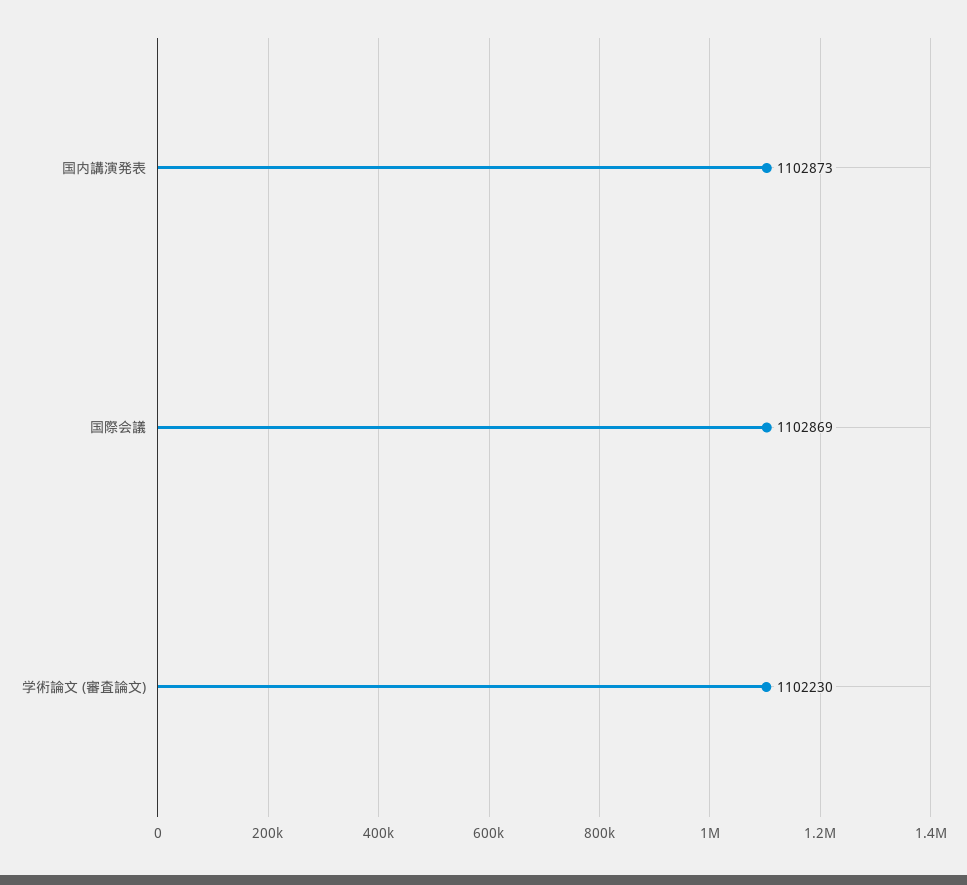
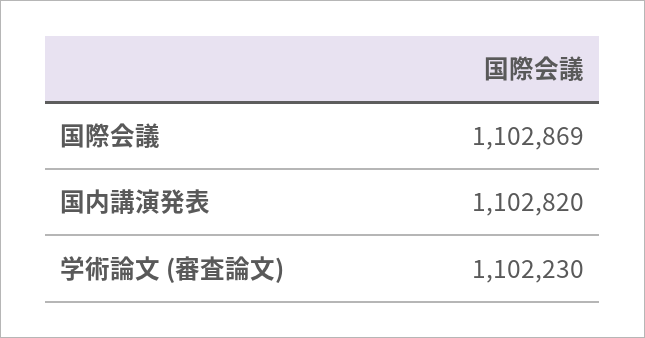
国内講演発表: 1102873 -> 1102820

